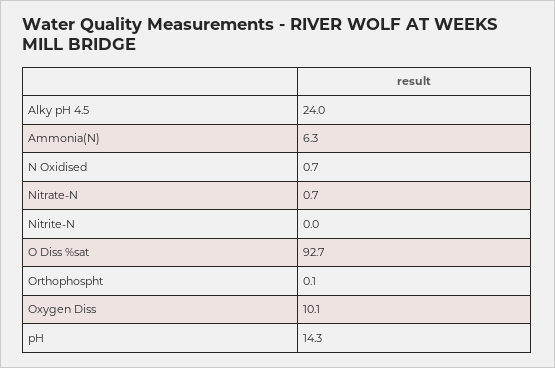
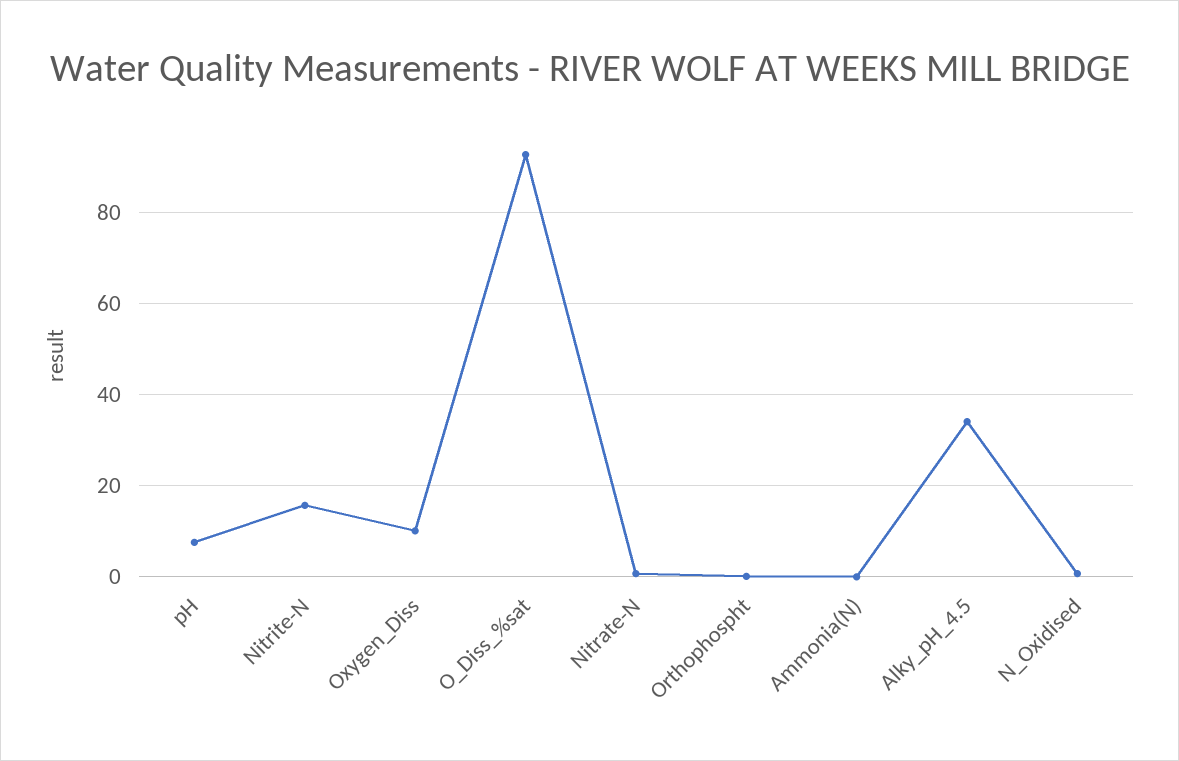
Alky pH 4.5: 24 -> 34
Ammonia(N): 6.3 -> 0
Nitrite-N: 0 -> 16
pH: 14.3 -> 8

